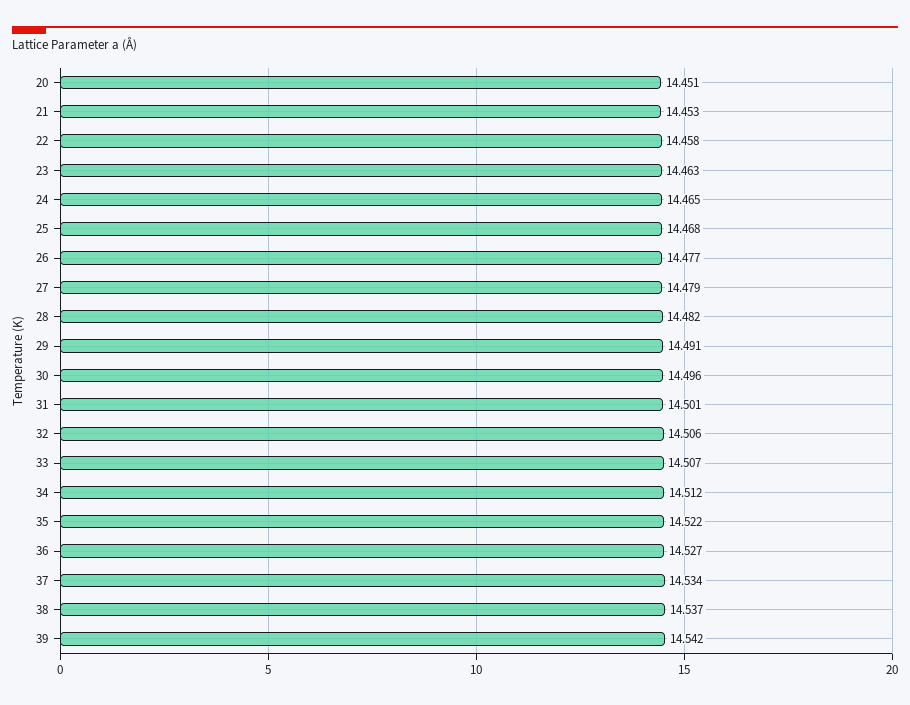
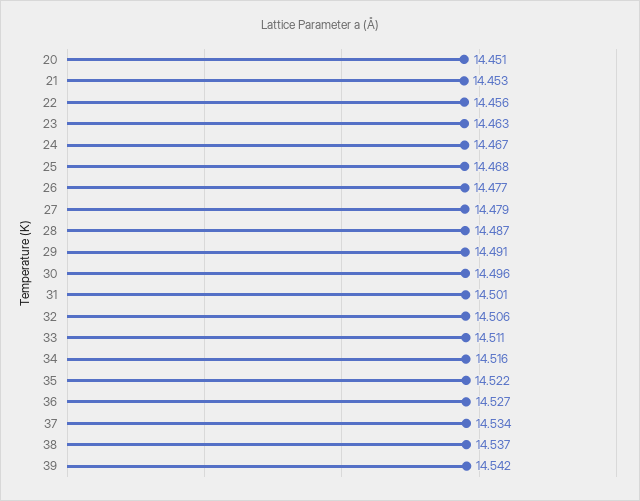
22: 14.458 -> 14.456
24: 14.465 -> 14.467
28: 14.482 -> 14.487
33: 14.507 -> 14.511
34: 14.512 -> 14.516

